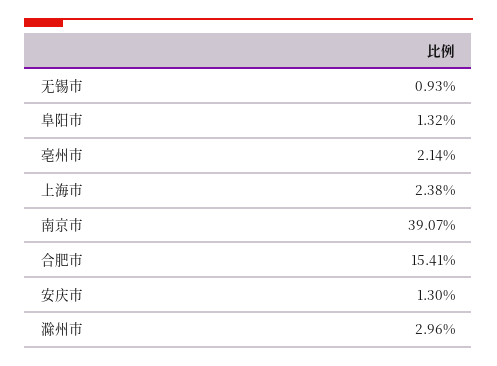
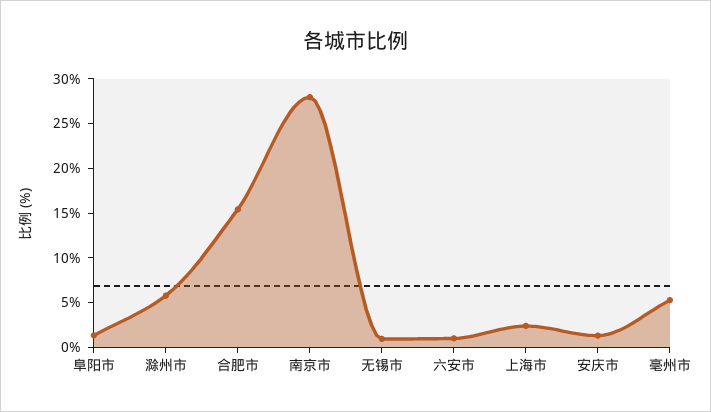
亳州市: 2.14 -> 5
南京市: 39.07 -> 28
滁州市: 2.96 -> 6
六安市: none -> 1

